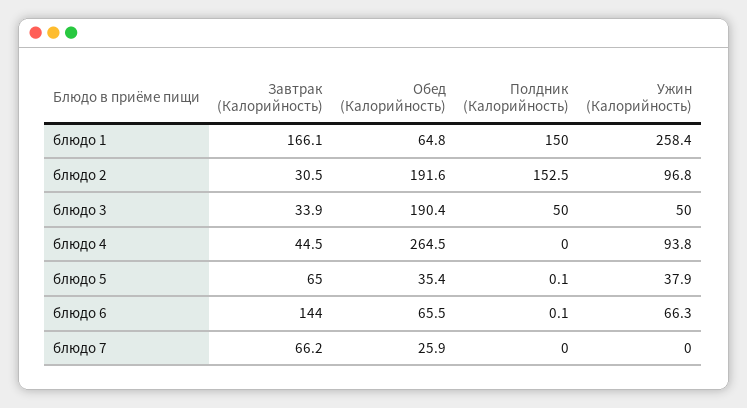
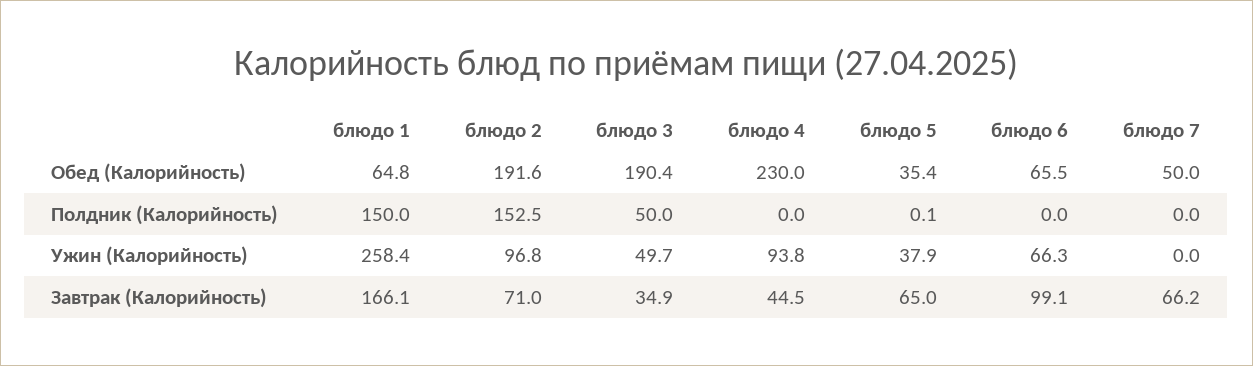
Завтрак (Калорийность), блюдо 2: 30.5 -> 71
Завтрак (Калорийность), блюдо 3: 33.9 -> 34.9
Ужин (Калорийность), блюдо 3: 50 -> 49.7
Обед (Калорийность), блюдо 4: 264.5 -> 230
Завтрак (Калорийность), блюдо 6: 144 -> 99.1
Полдник (Калорийность), блюдо 6: 0.1 -> 0
Обед (Калорийность), блюдо 7: 25.9 -> 50

